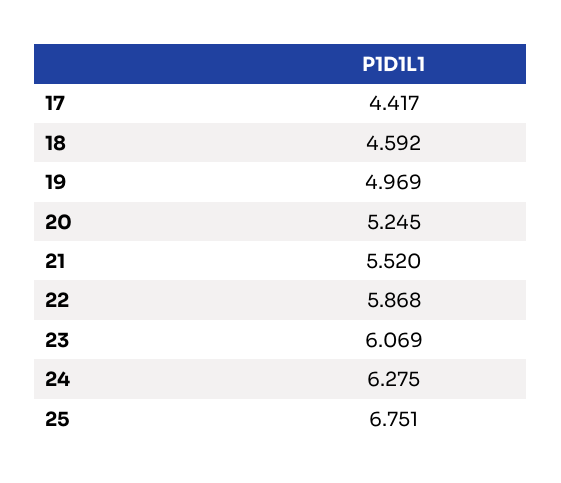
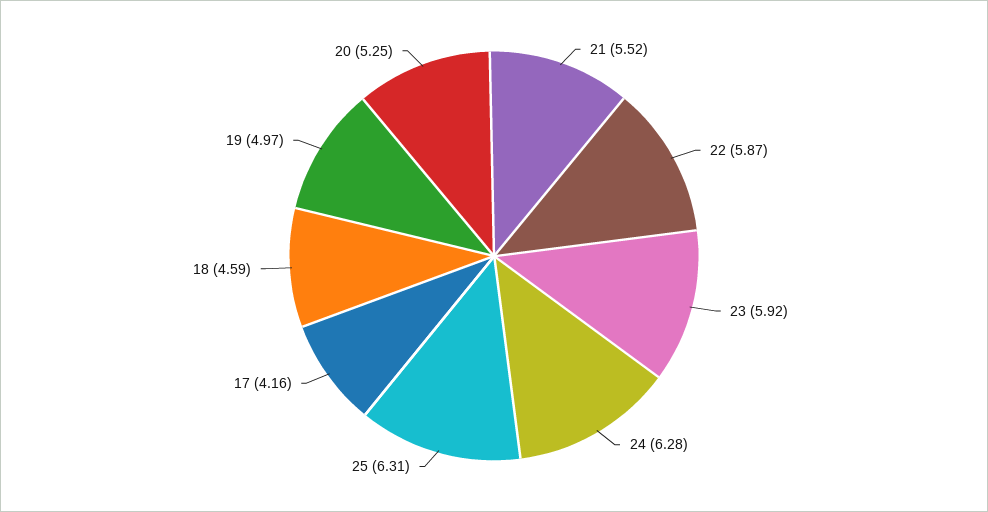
17: 4.417 -> 4.16
23: 6.069 -> 5.92
25: 6.751 -> 6.31

